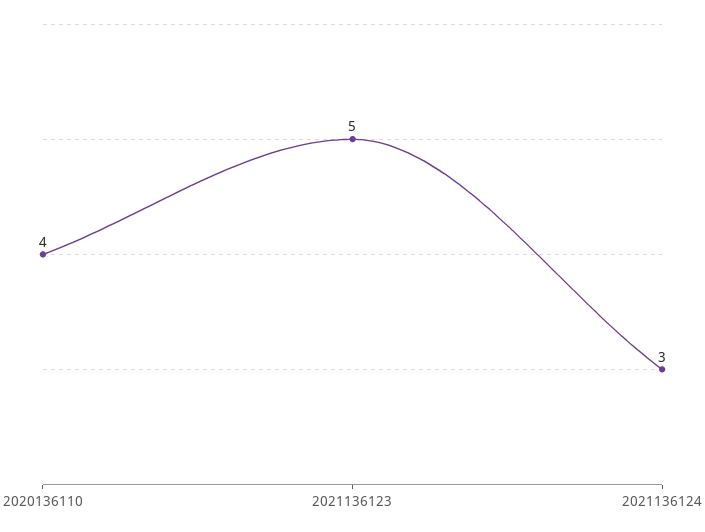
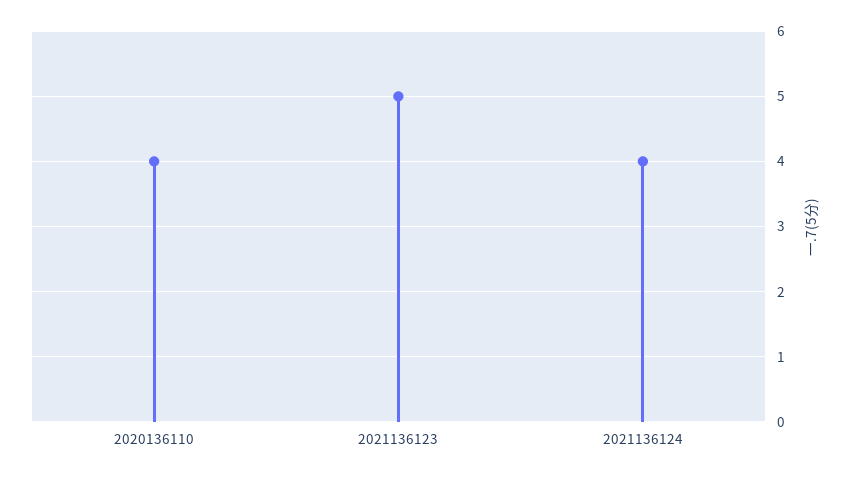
2021136124: 3 -> 4

